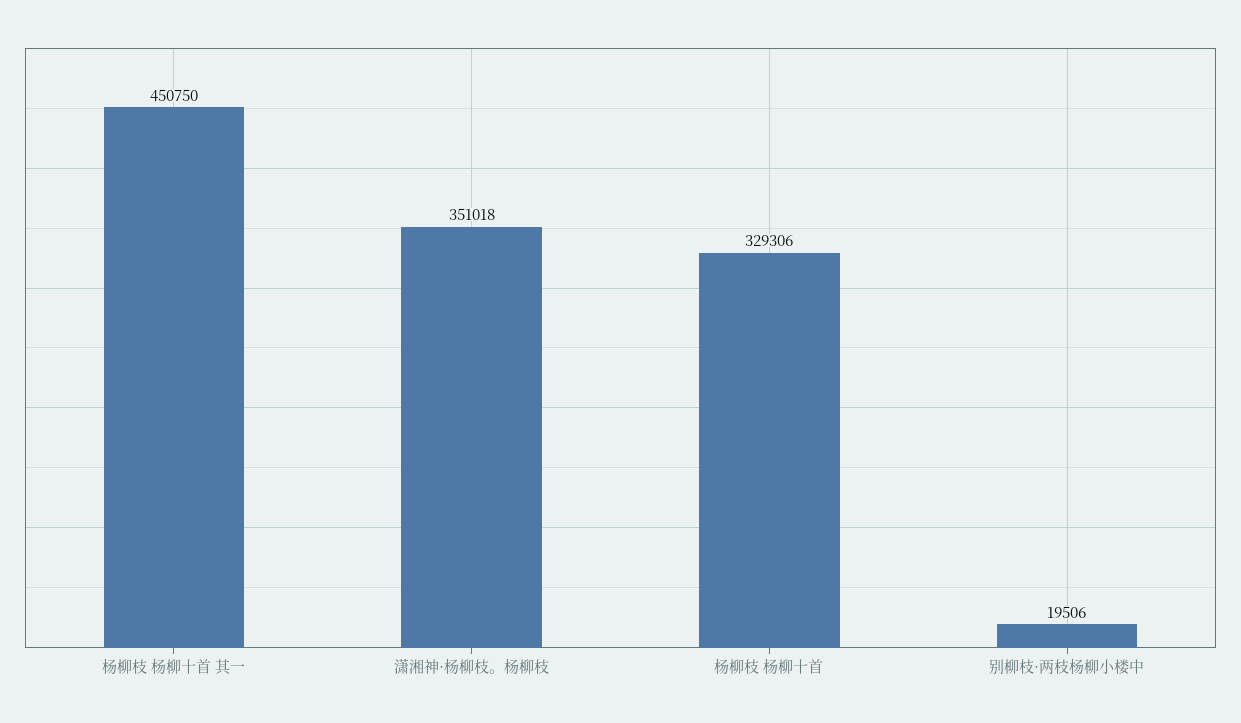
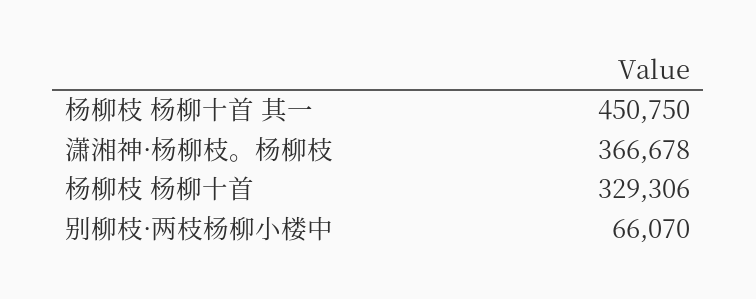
潇湘神·杨柳枝。杨柳枝: 351018 -> 366678
别柳枝·两枝杨柳小楼中: 19506 -> 66070

